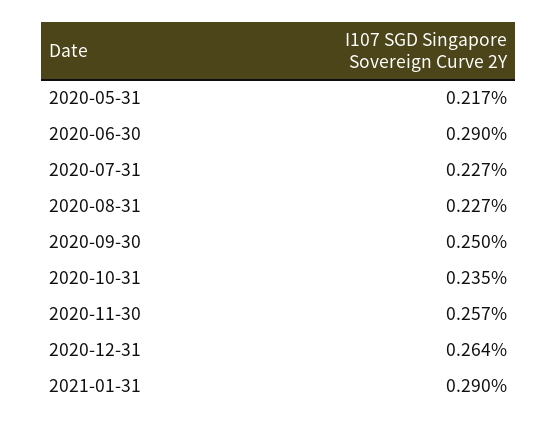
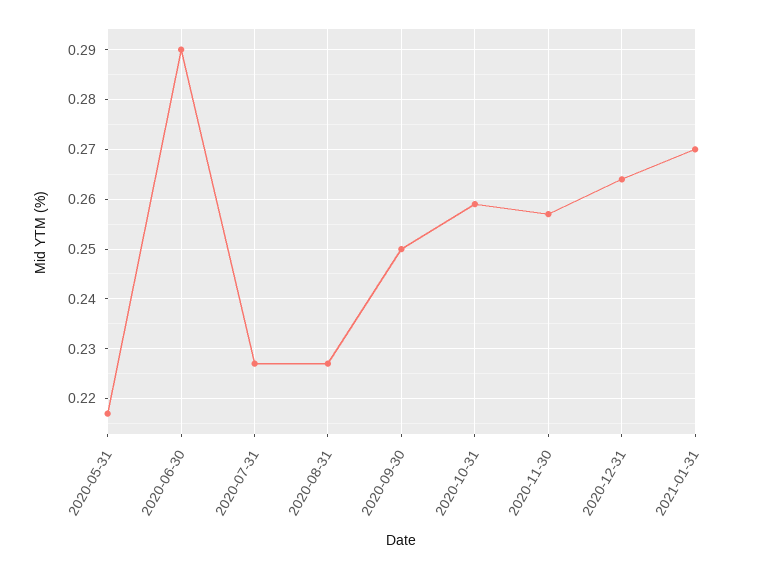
2020-10-31: 0.235 -> 0.26
2021-01-31: 0.29 -> 0.27

